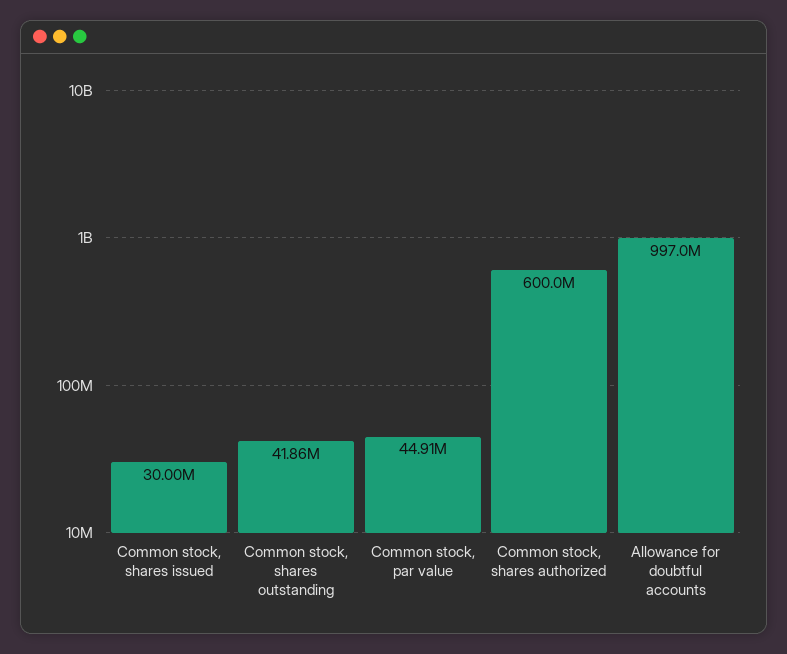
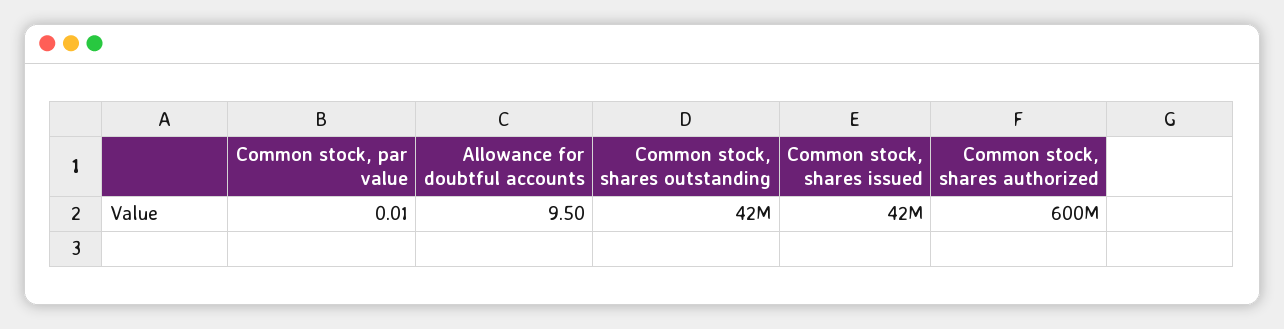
Common stock, shares issued: 30000000 -> 42000000
Common stock, par value: 44910000 -> 0.01
Allowance for doubtful accounts: 997000000 -> 9.5

